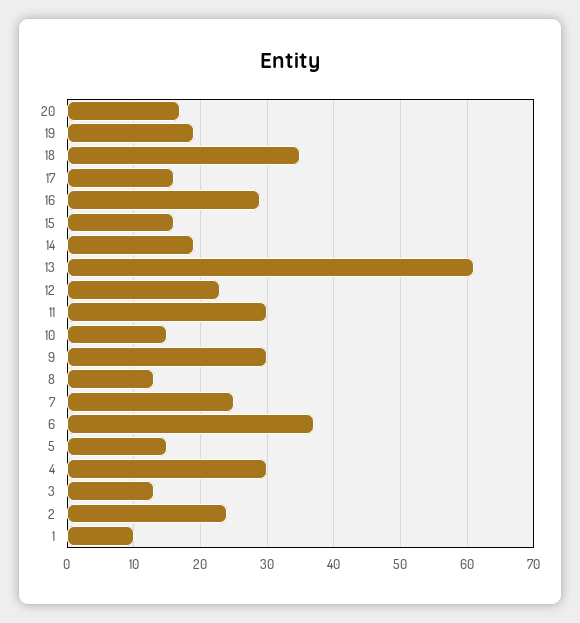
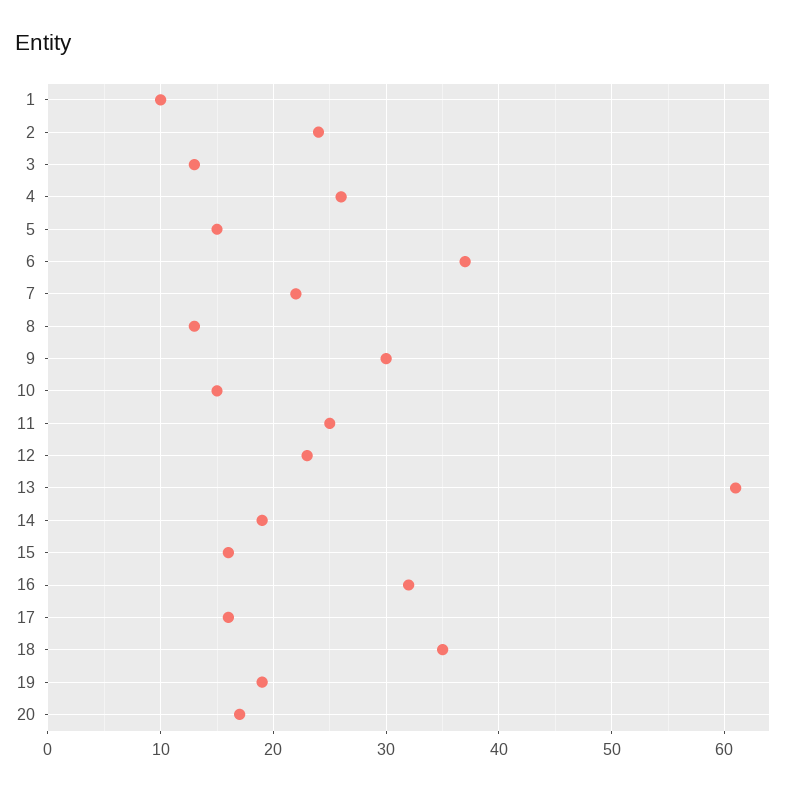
16: 29 -> 32
11: 30 -> 25
7: 25 -> 22
4: 30 -> 26

